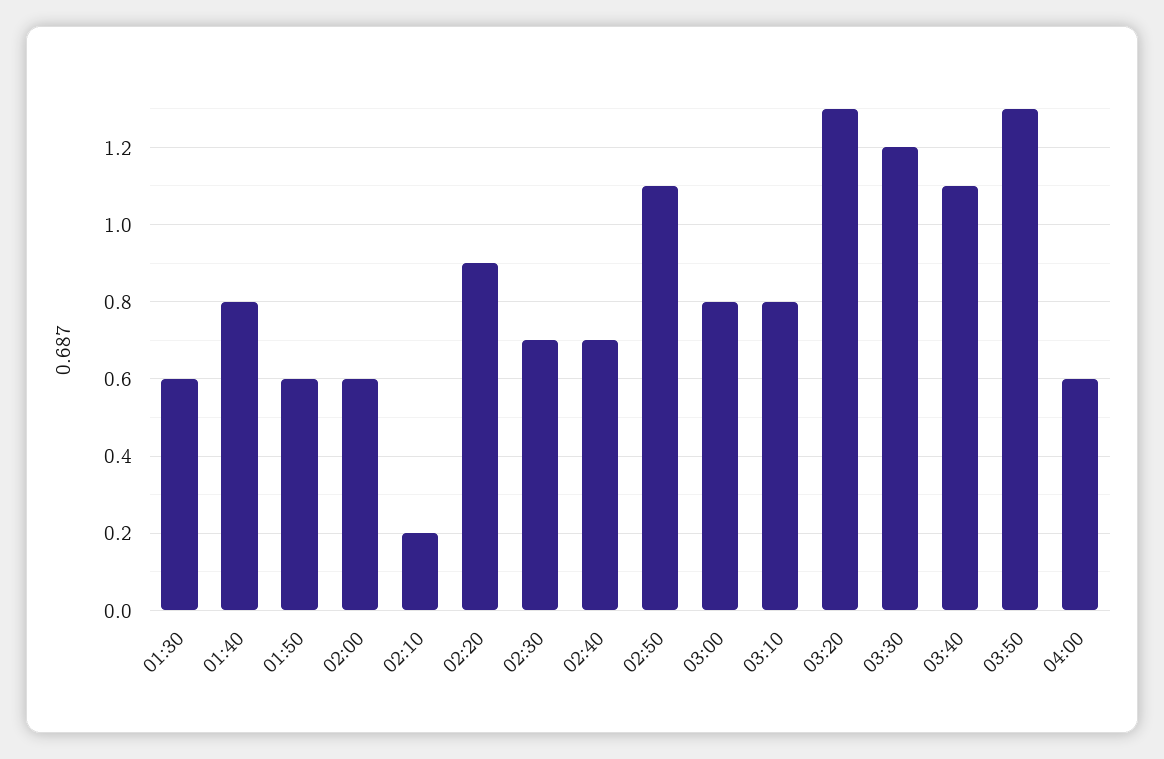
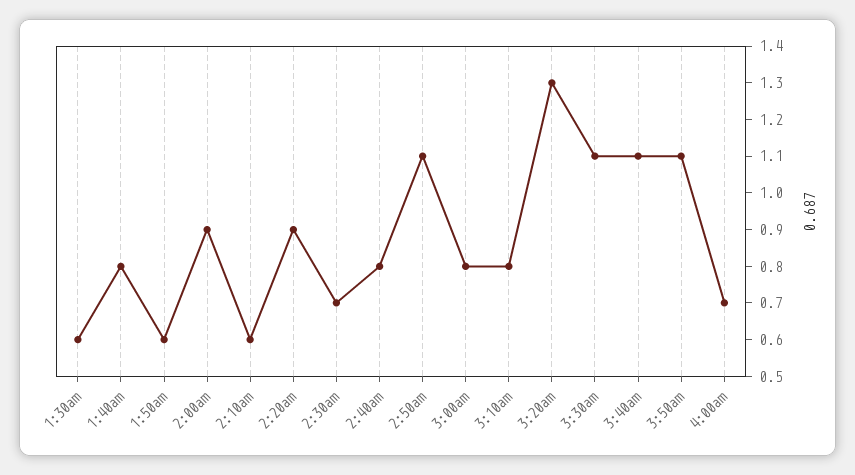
02:00: 0.6 -> 0.9
02:10: 0.2 -> 0.6
02:40: 0.7 -> 0.8
03:30: 1.2 -> 1.1
03:50: 1.3 -> 1.1
04:00: 0.6 -> 0.7

